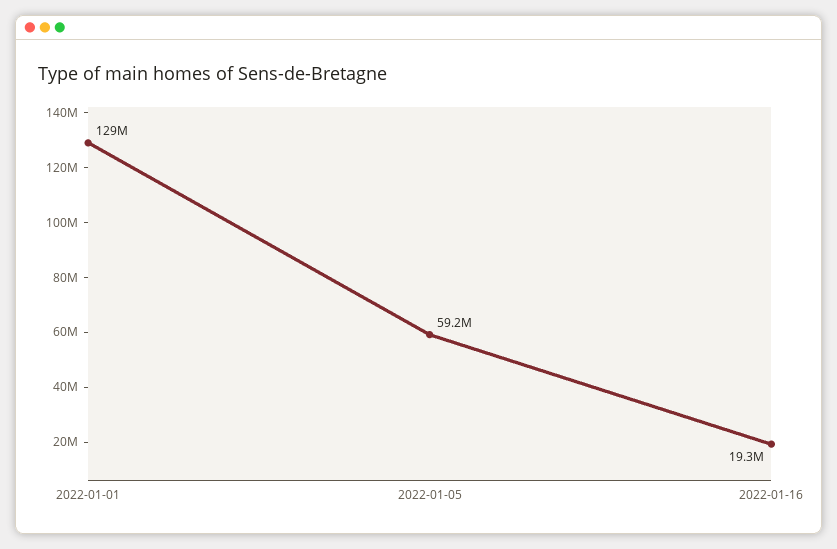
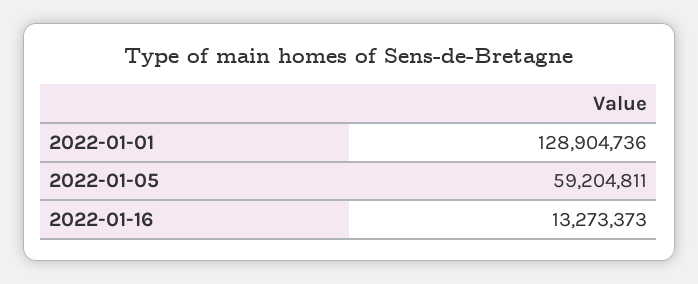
2022-01-16: 19300000 -> 13273373

